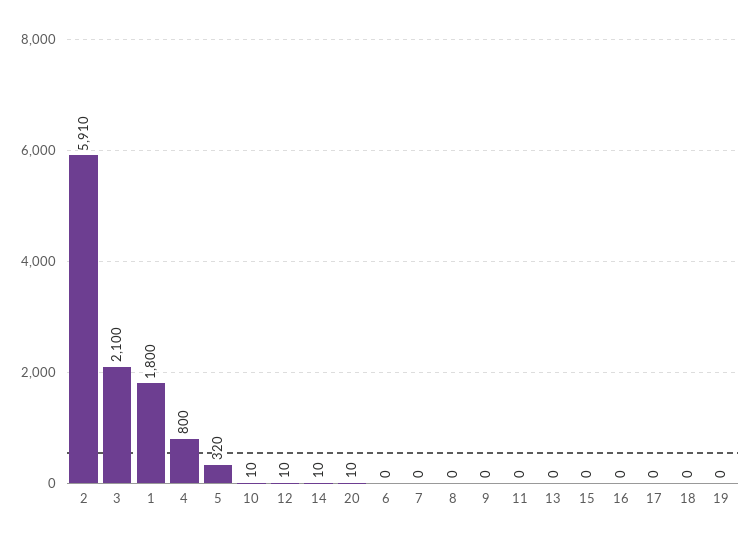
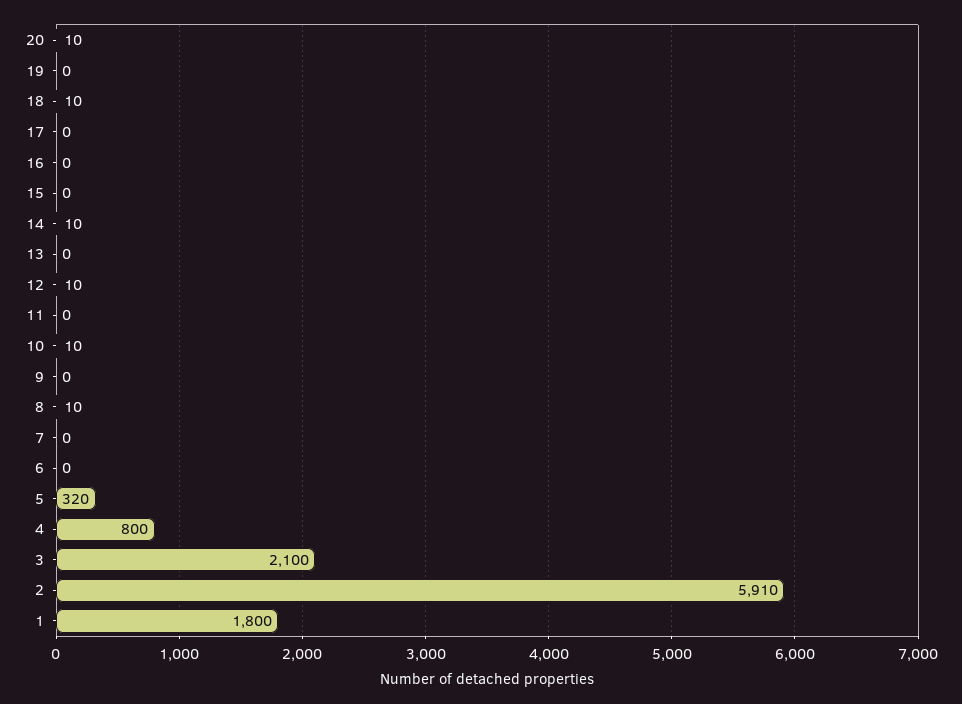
8: 0 -> 10
18: 0 -> 10

